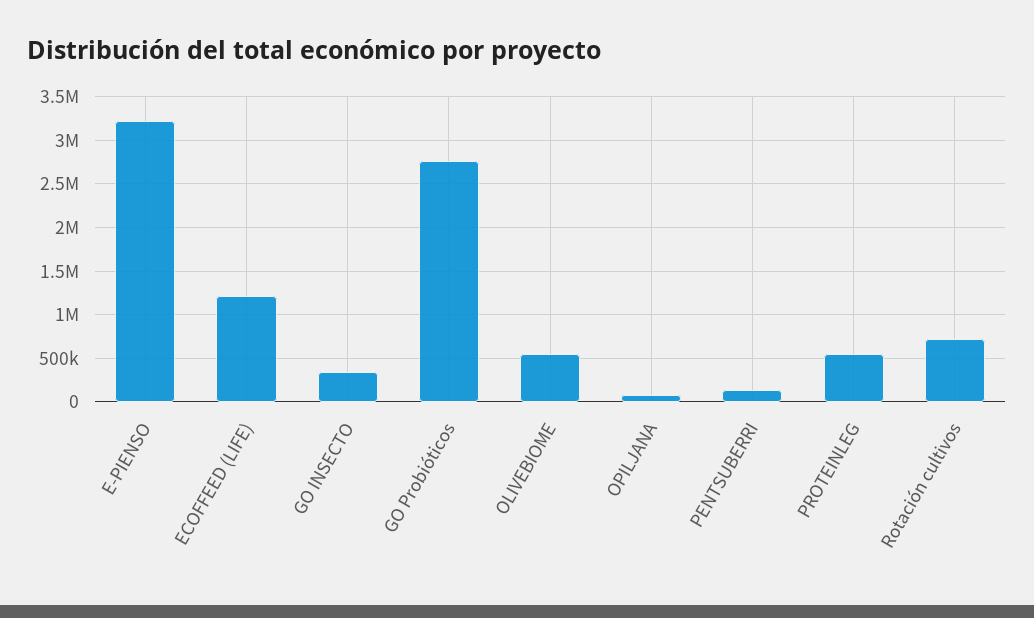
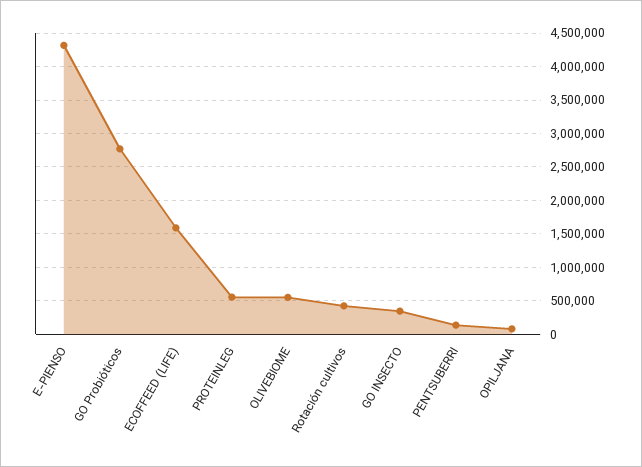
E-PIENSO: 3200000 -> 4300000
ECOFFEED (LIFE): 1200000 -> 1600000
Rotación cultivos: 700000 -> 400000

